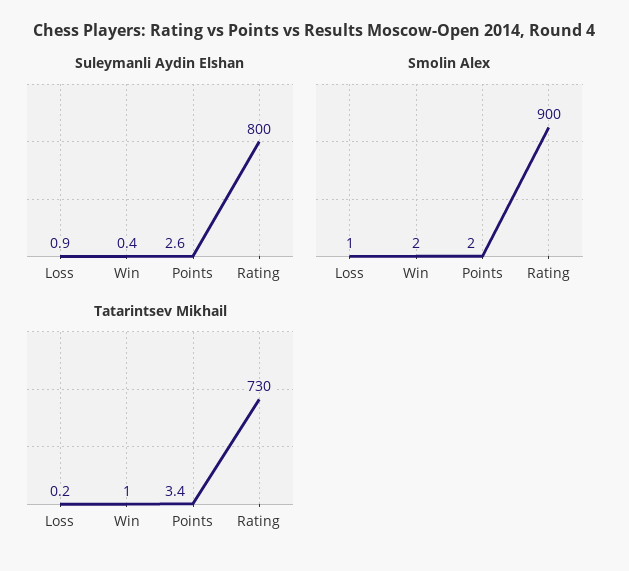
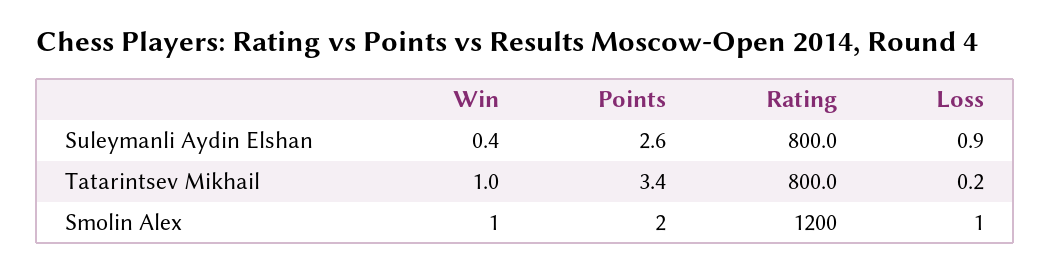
Smolin Alex, Win: 2 -> 1
Smolin Alex, Rating: 900 -> 1200
Tatarintsev Mikhail, Rating: 730 -> 800

